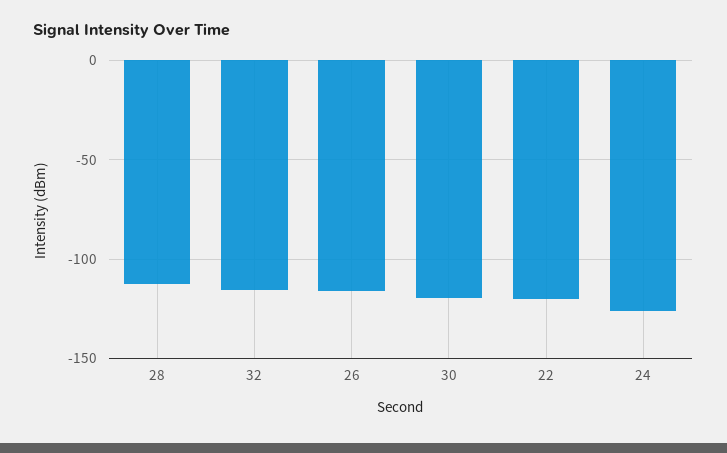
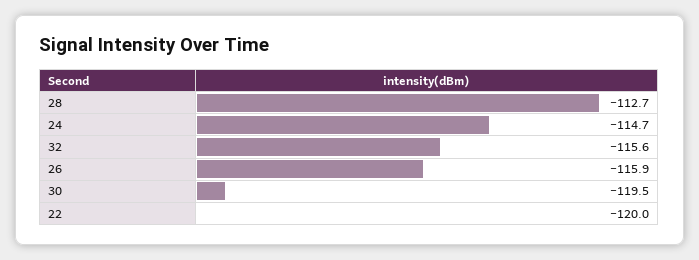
24: -125 -> -114.7

